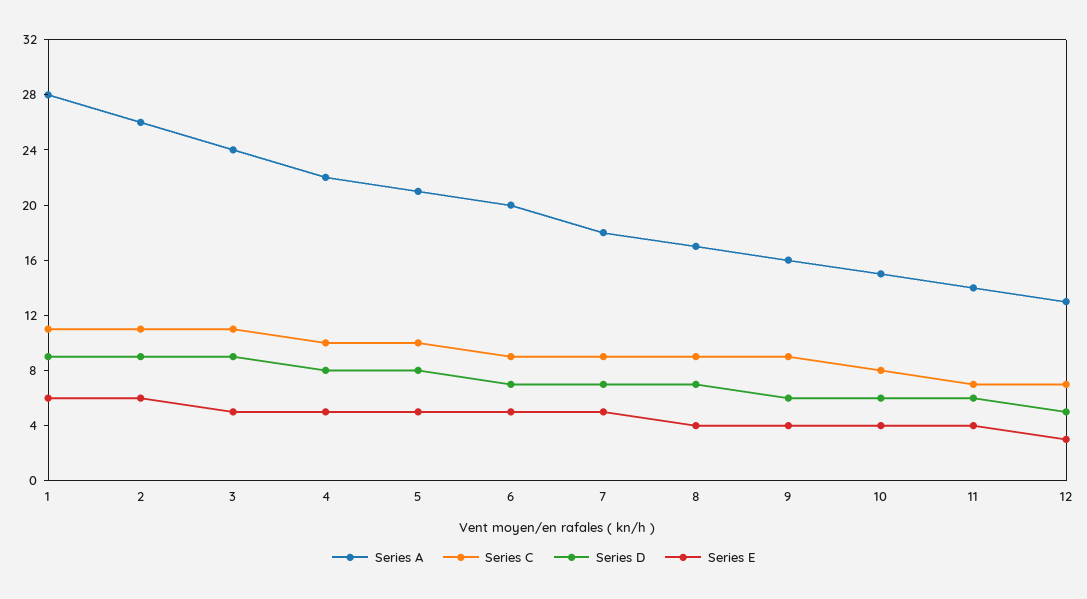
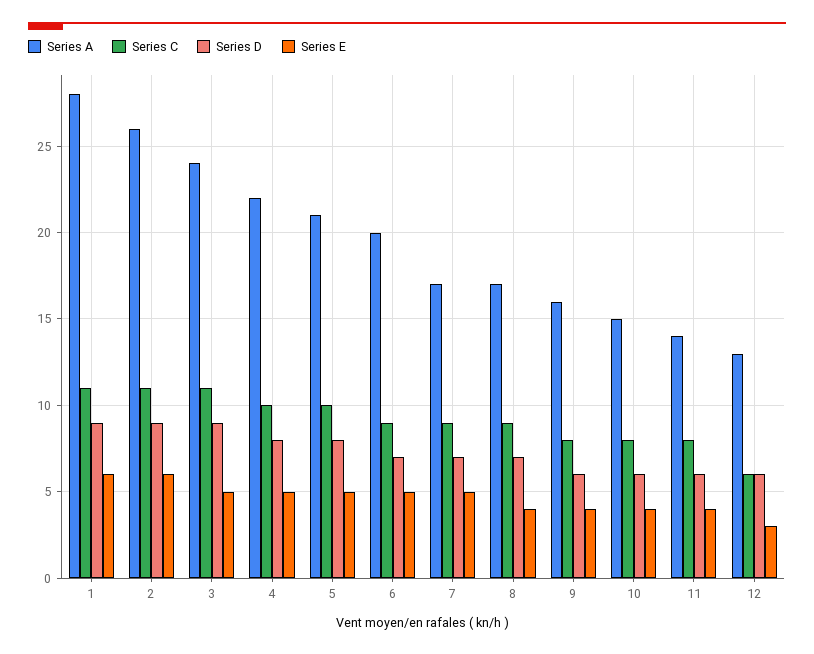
Series A, 7: 18 -> 17
Series C, 9: 9 -> 8
Series C, 11: 7 -> 8
Series C, 12: 7 -> 6
Series D, 12: 5 -> 6

